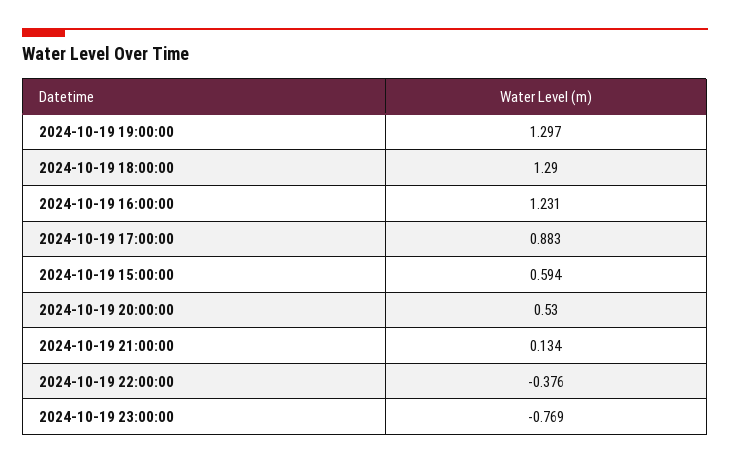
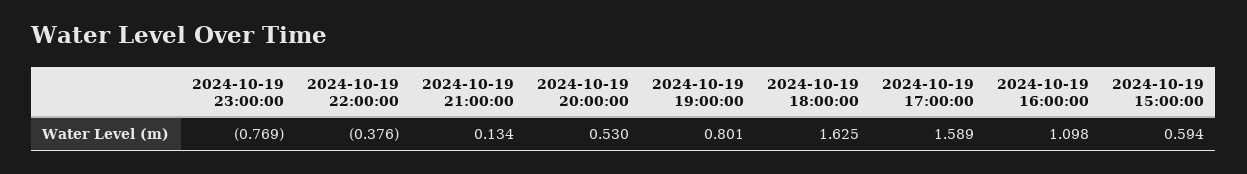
2024-10-19 19:00:00: 1.297 -> 0.801
2024-10-19 18:00:00: 1.29 -> 1.625
2024-10-19 16:00:00: 1.231 -> 1.098
2024-10-19 17:00:00: 0.883 -> 1.589

